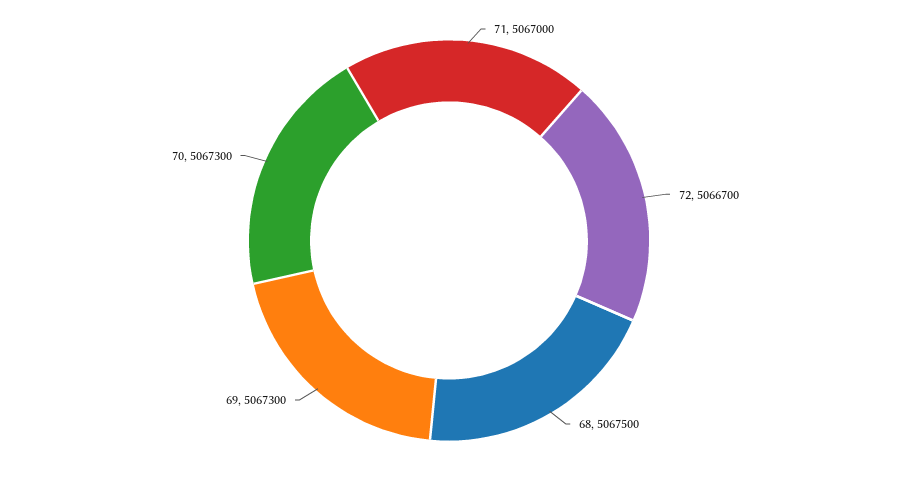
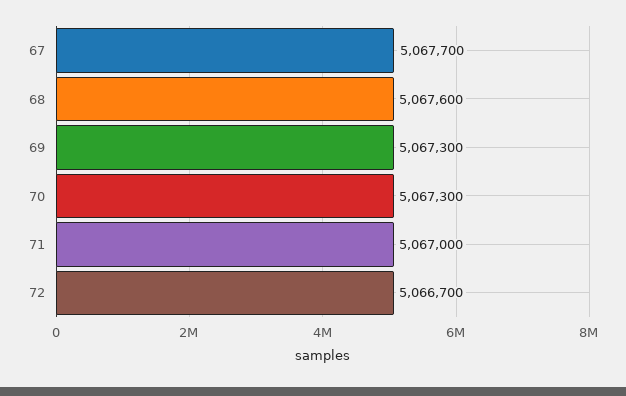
68: 5067500 -> 5067600
67: none -> 5067700

